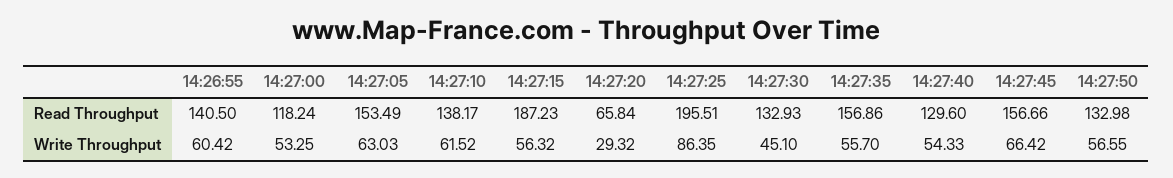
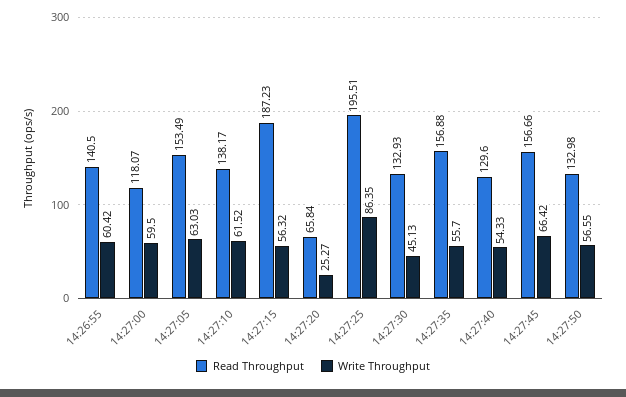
Read Throughput, 14:27:00: 118.24 -> 118.07
Read Throughput, 14:27:35: 156.86 -> 156.88
Write Throughput, 14:27:00: 53.25 -> 59.5
Write Throughput, 14:27:20: 29.32 -> 25.27
Write Throughput, 14:27:30: 45.1 -> 45.13

